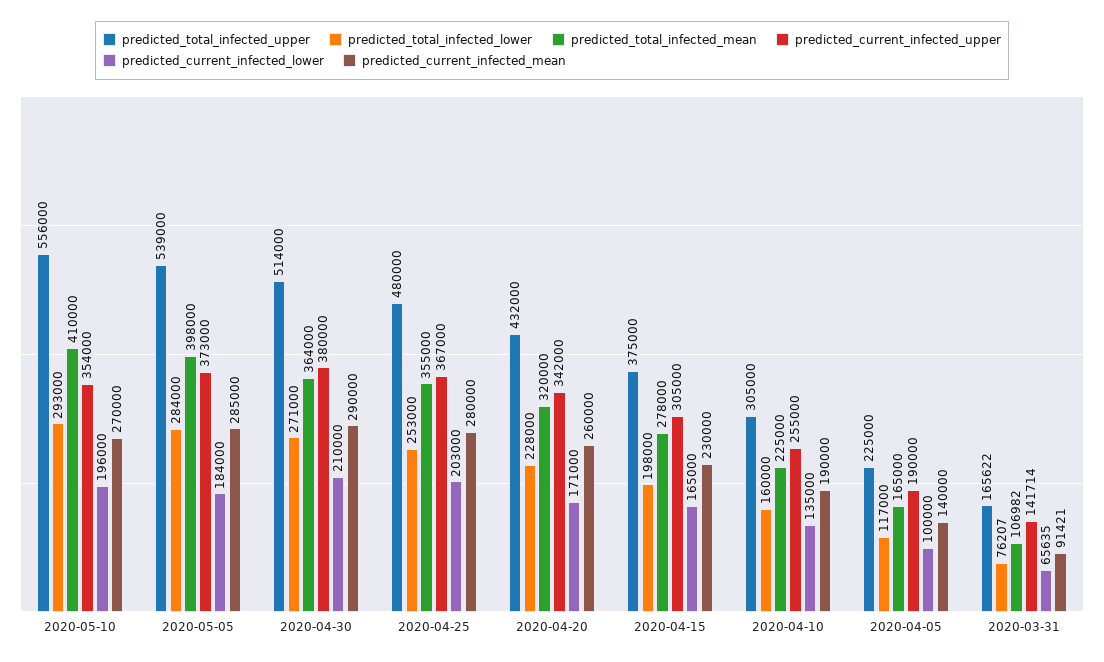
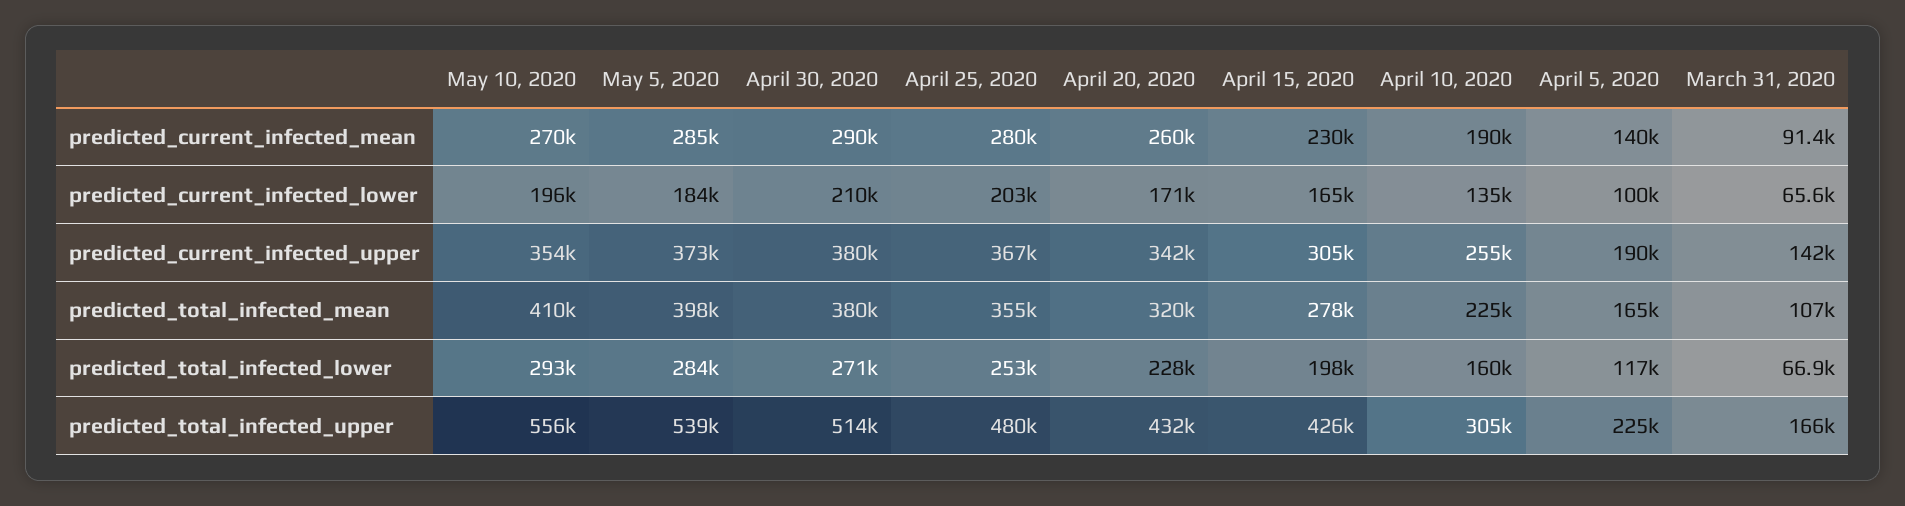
predicted_total_infected_mean, 2020-04-30: 364000 -> 380000
predicted_total_infected_upper, 2020-04-15: 375000 -> 426000
predicted_total_infected_lower, 2020-03-31: 76207 -> 66900

